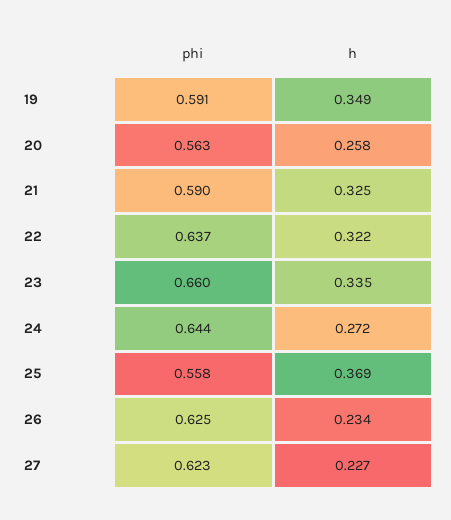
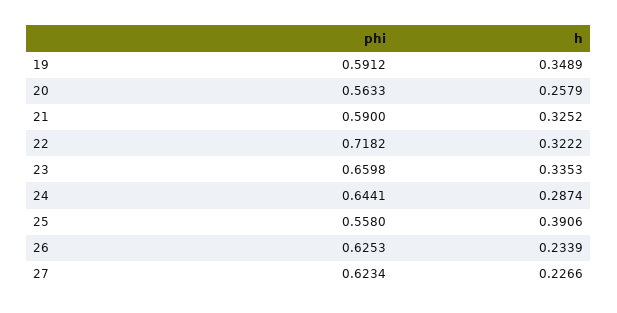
phi, 22: 0.637 -> 0.7182
h, 24: 0.272 -> 0.2874
h, 25: 0.369 -> 0.3906

